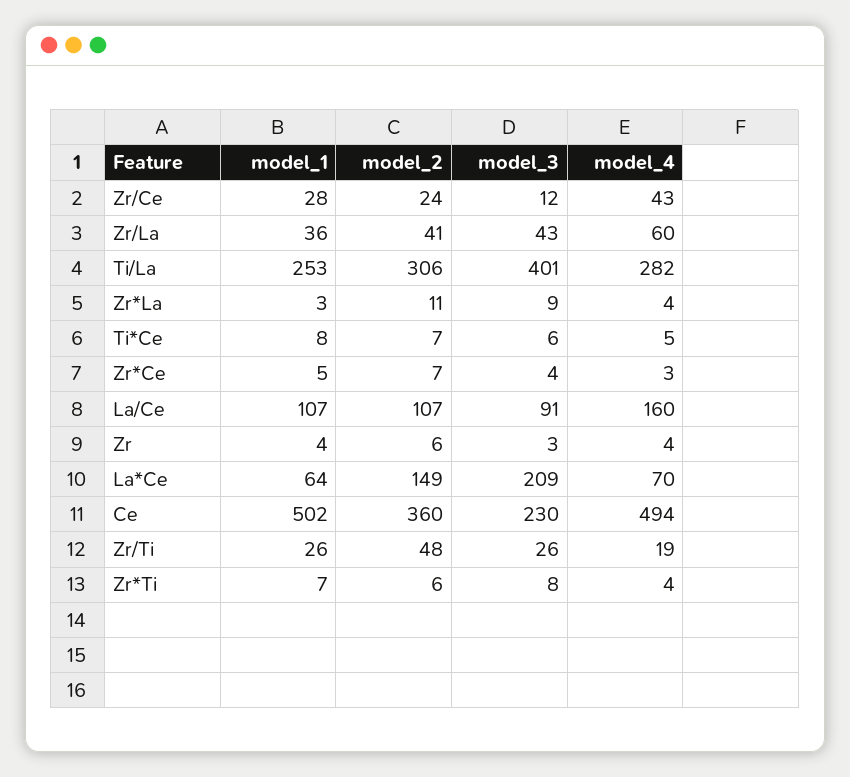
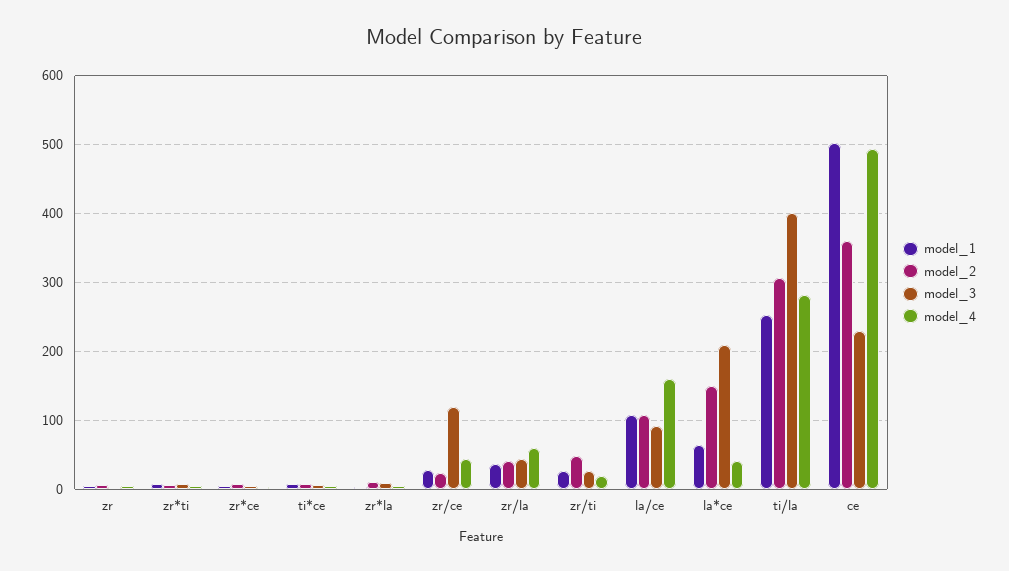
model_3, Zr/Ce: 12 -> 120
model_4, La*Ce: 70 -> 40

